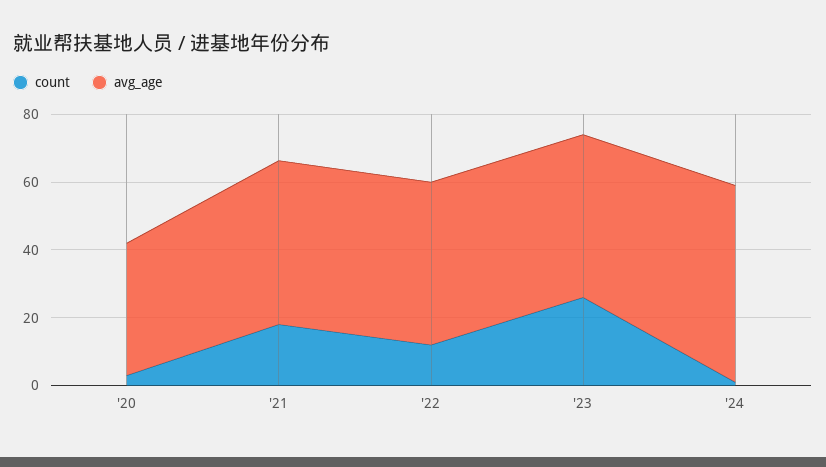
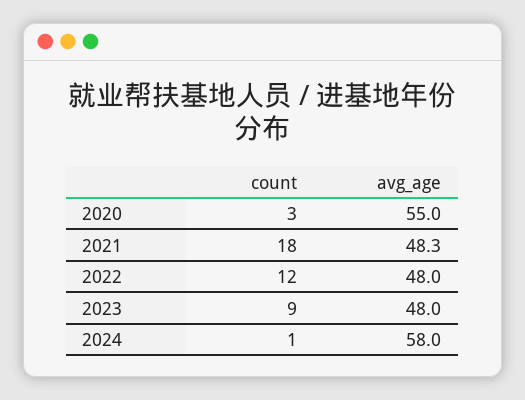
avg_age, '20: 40 -> 55
count, '23: 25 -> 9

